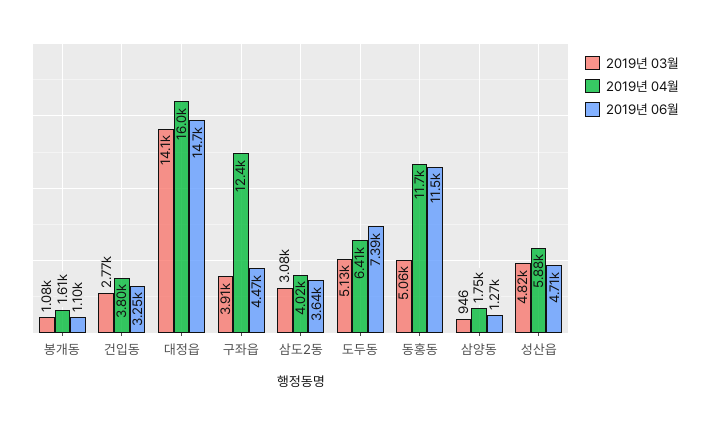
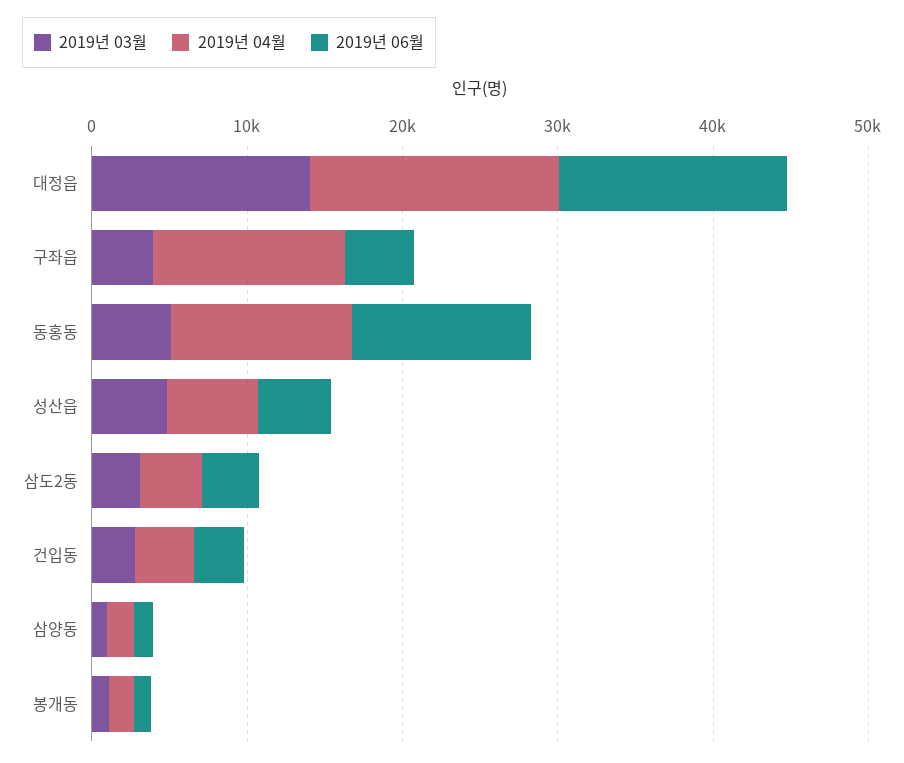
2019년 03월, 도두동: 5130 -> none
2019년 04월, 도두동: 6410 -> none
2019년 06월, 도두동: 7390 -> none

